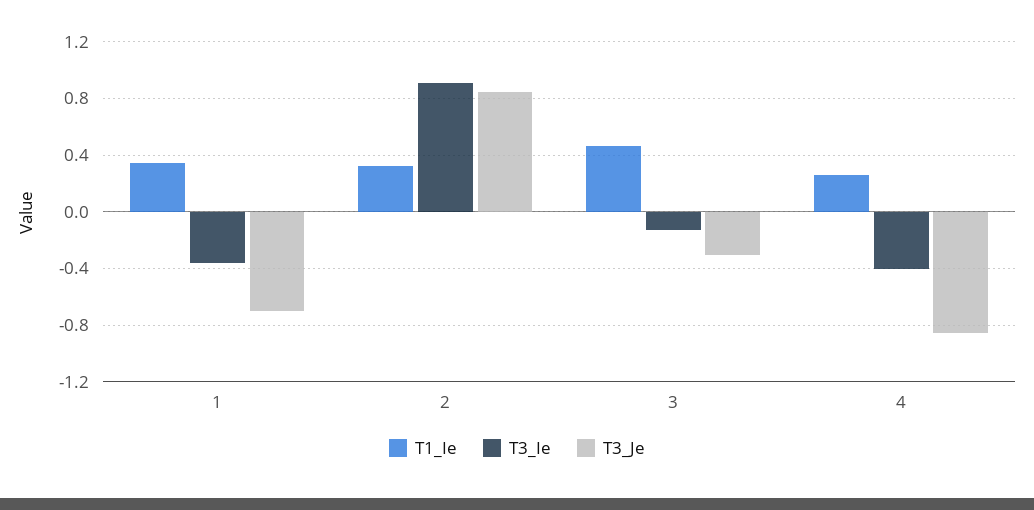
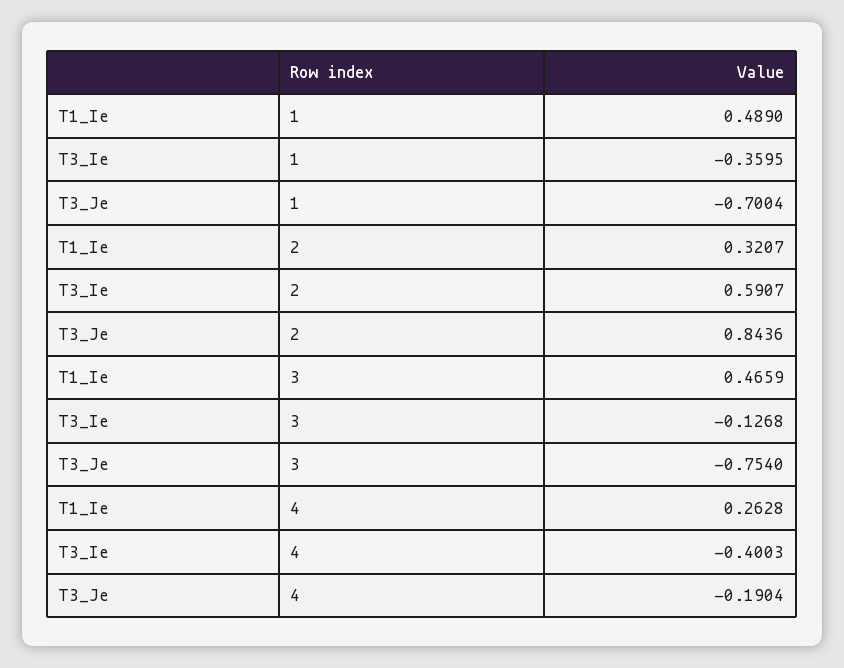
T1_Ie, 1: 0.35 -> 0.489
T3_Ie, 2: 0.9 -> 0.5907
T3_Je, 3: -0.3 -> -0.754
T3_Je, 4: -0.85 -> -0.1904

